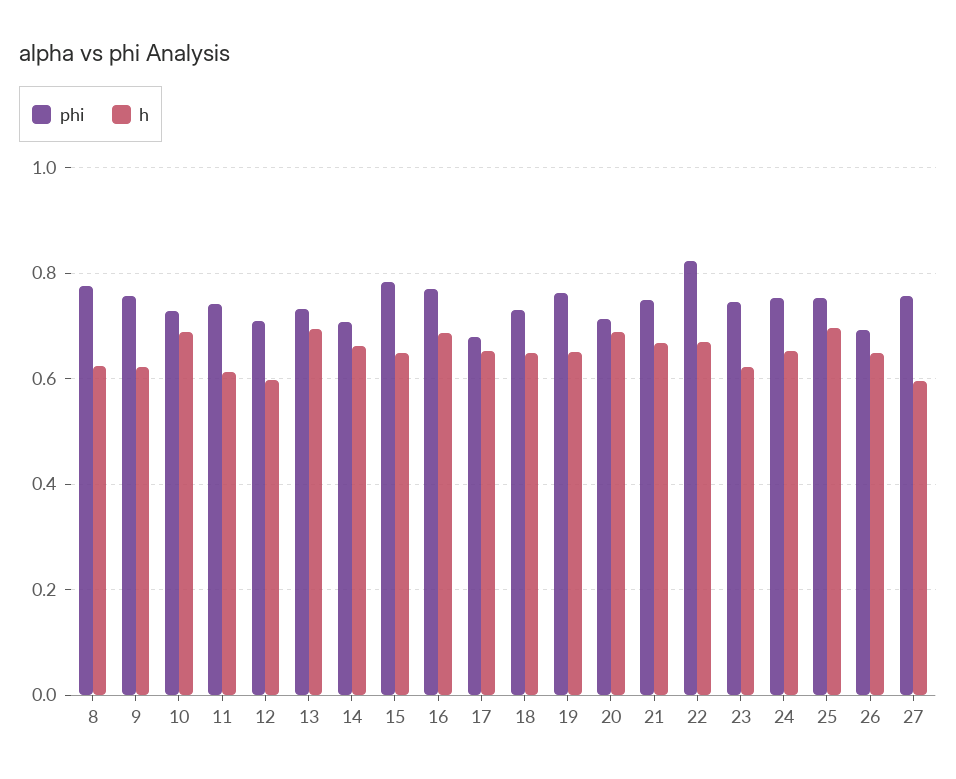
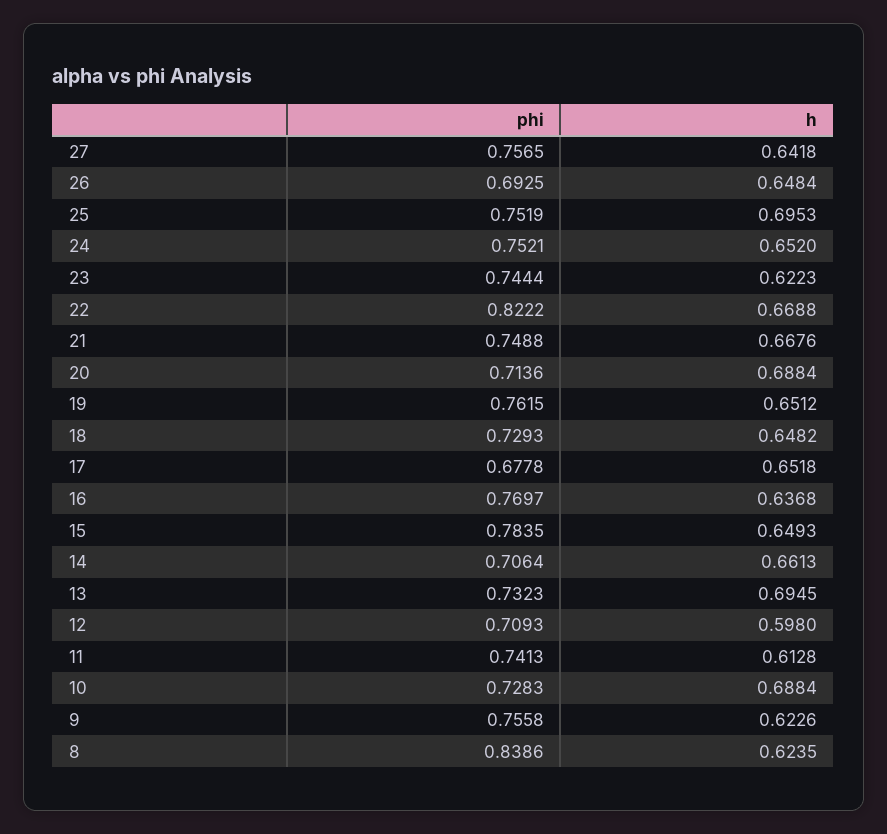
phi, 8: 0.78 -> 0.8386
h, 16: 0.68 -> 0.6368
h, 27: 0.6 -> 0.6418

